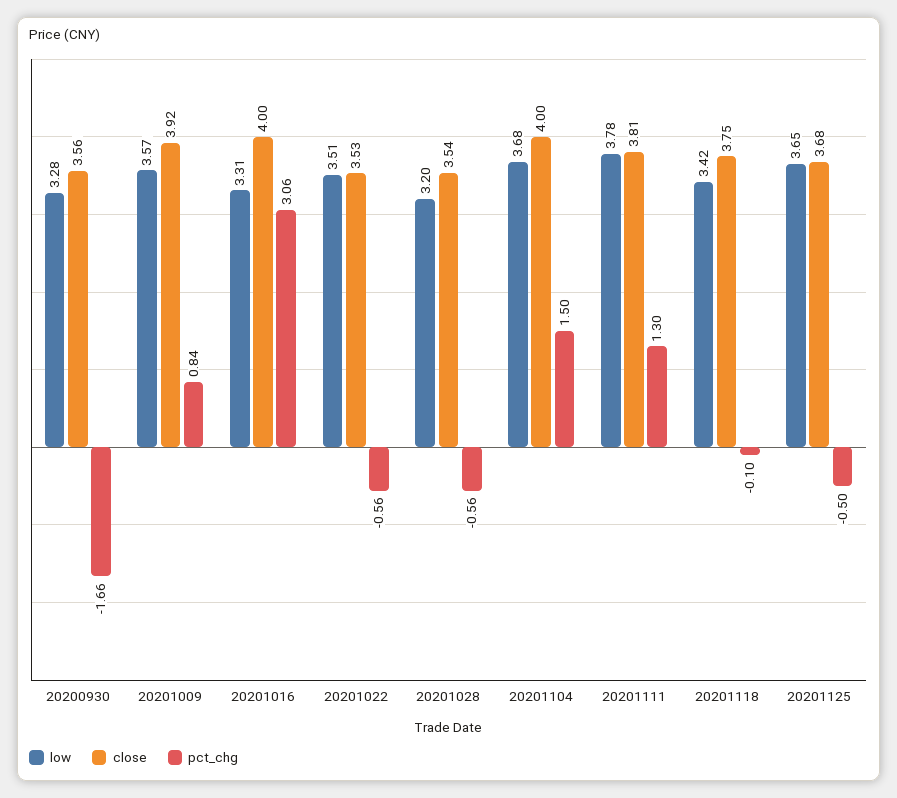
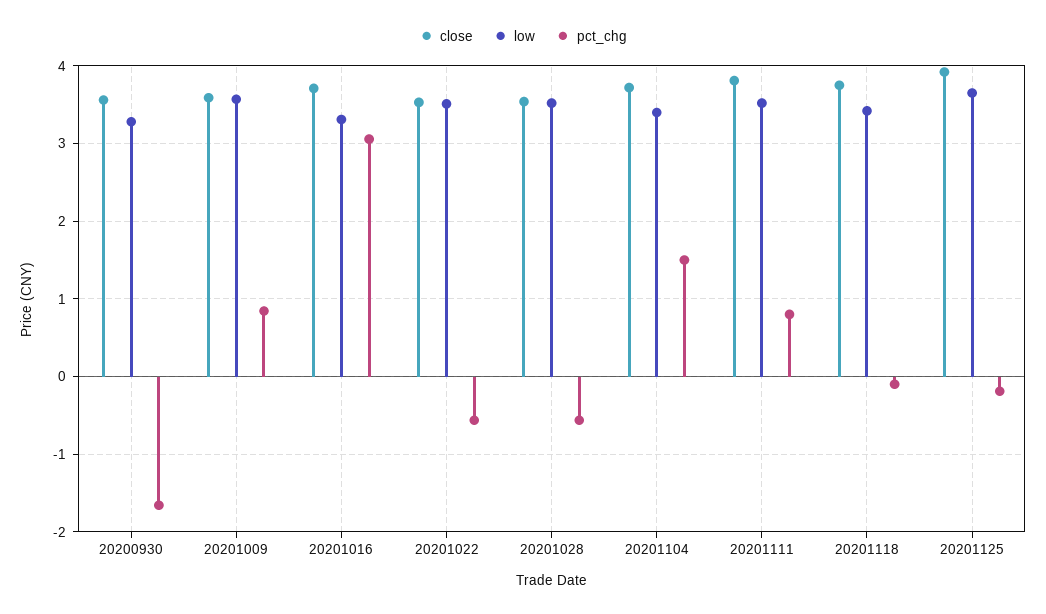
close, 20201009: 3.92 -> 3.6
close, 20201016: 4 -> 3.7
low, 20201028: 3.2 -> 3.5
low, 20201104: 3.68 -> 3.4
close, 20201104: 4 -> 3.7
low, 20201111: 3.78 -> 3.5
pct_chg, 20201111: 1.3 -> 0.8
close, 20201125: 3.68 -> 3.9
pct_chg, 20201125: -0.5 -> -0.2

